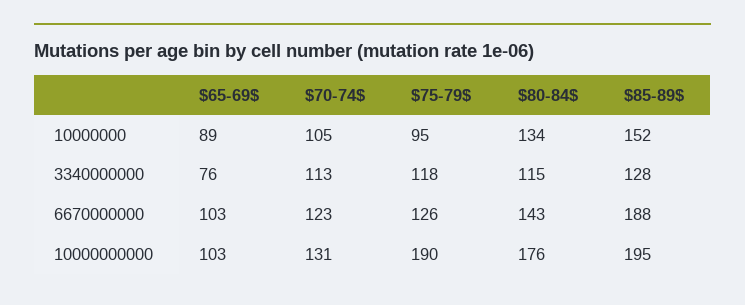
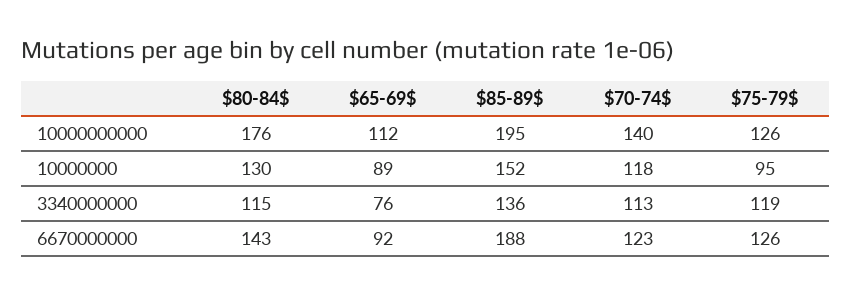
$70-74$, 10000000: 105 -> 118
$80-84$, 10000000: 134 -> 130
$75-79$, 3340000000: 118 -> 119
$85-89$, 3340000000: 128 -> 136
$65-69$, 6670000000: 103 -> 92
$65-69$, 10000000000: 103 -> 112
$70-74$, 10000000000: 131 -> 140
$75-79$, 10000000000: 190 -> 126

